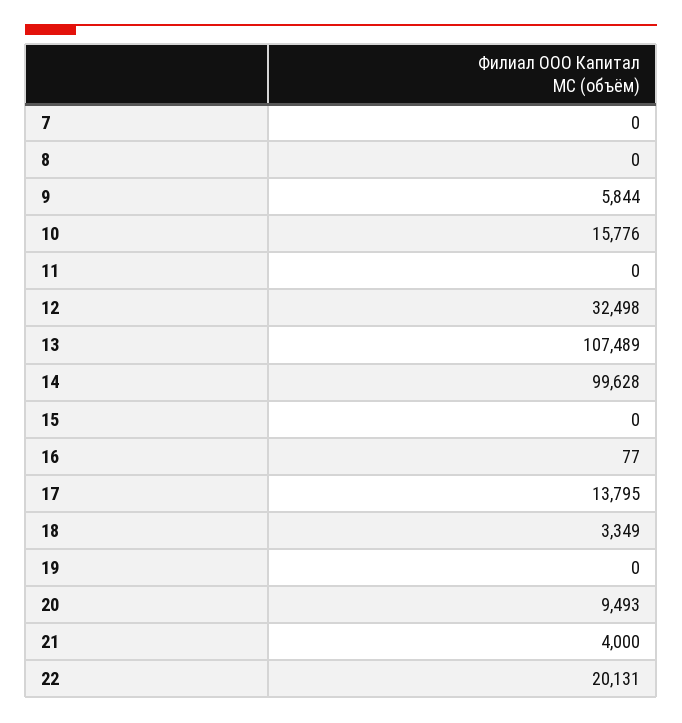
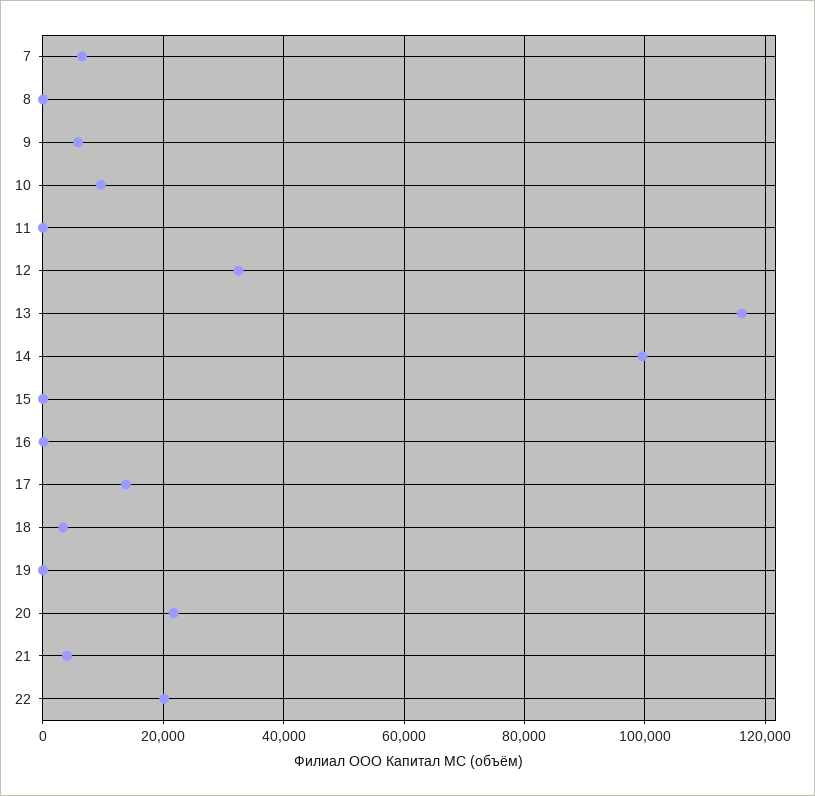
7: 0 -> 6000
10: 15776 -> 10000
13: 107489 -> 116000
20: 9493 -> 22000

